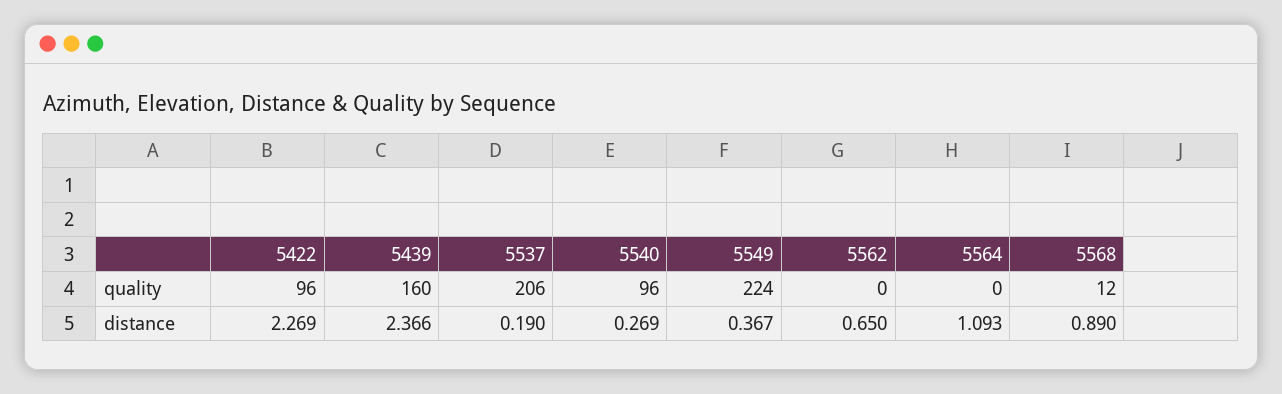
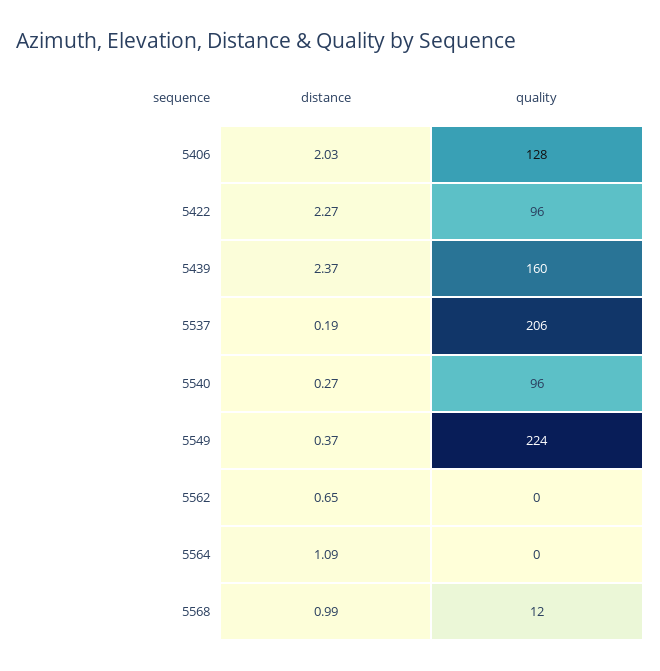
5568, distance: 0.89 -> 0.99
5406, distance: none -> 2.03
5406, quality: none -> 128

